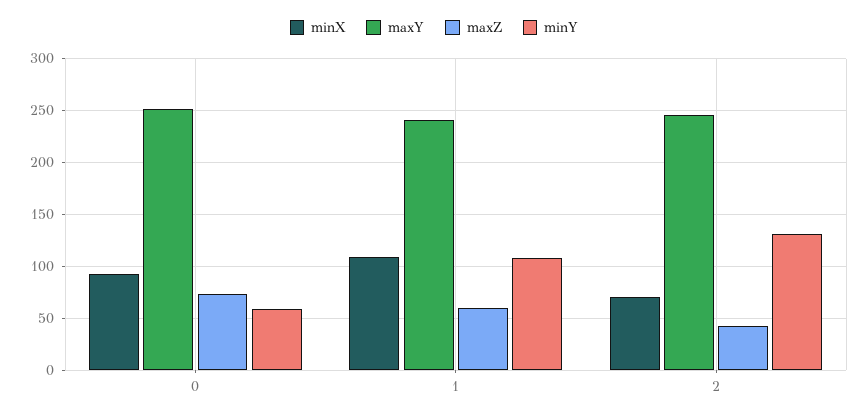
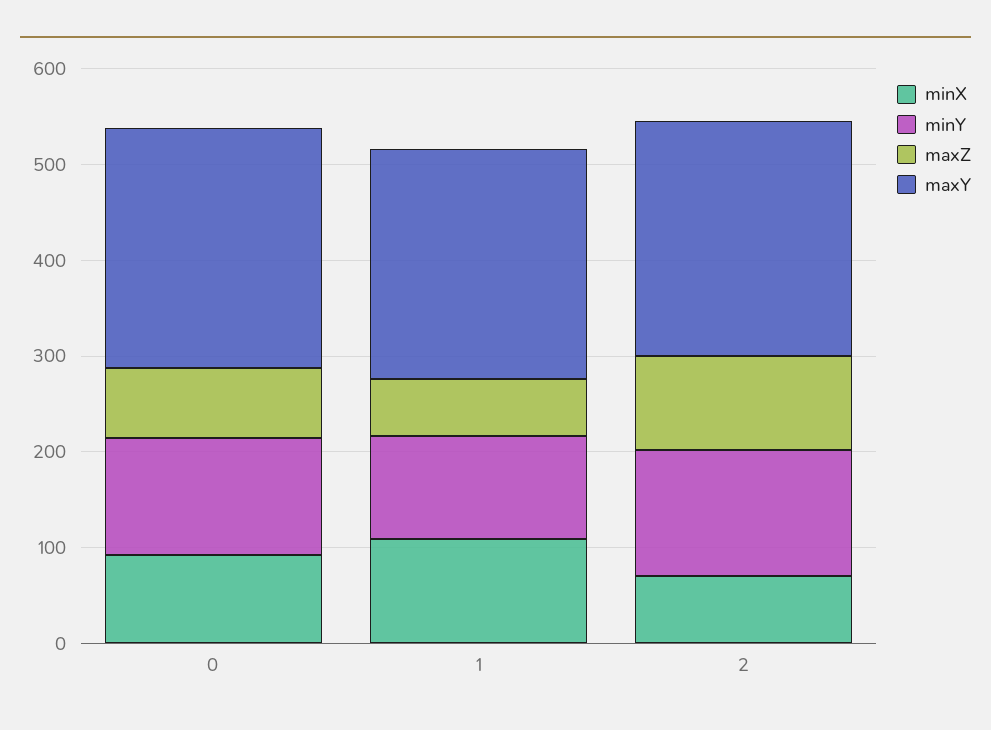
minY, 0: 60 -> 120
maxZ, 2: 40 -> 100

